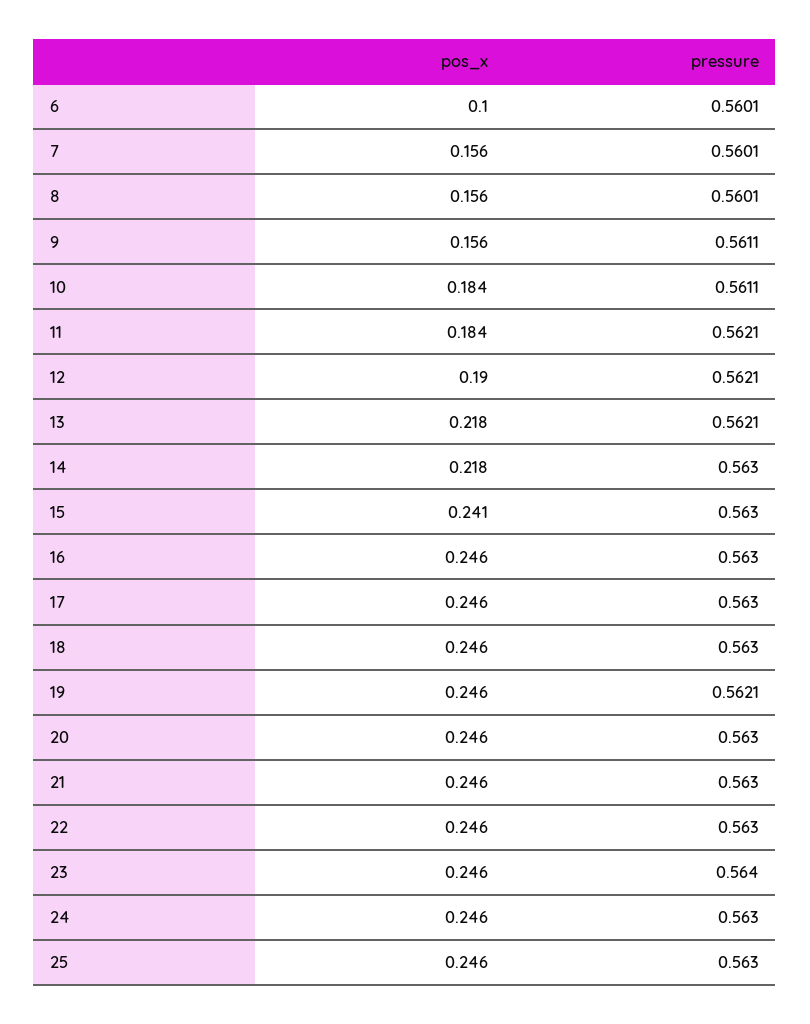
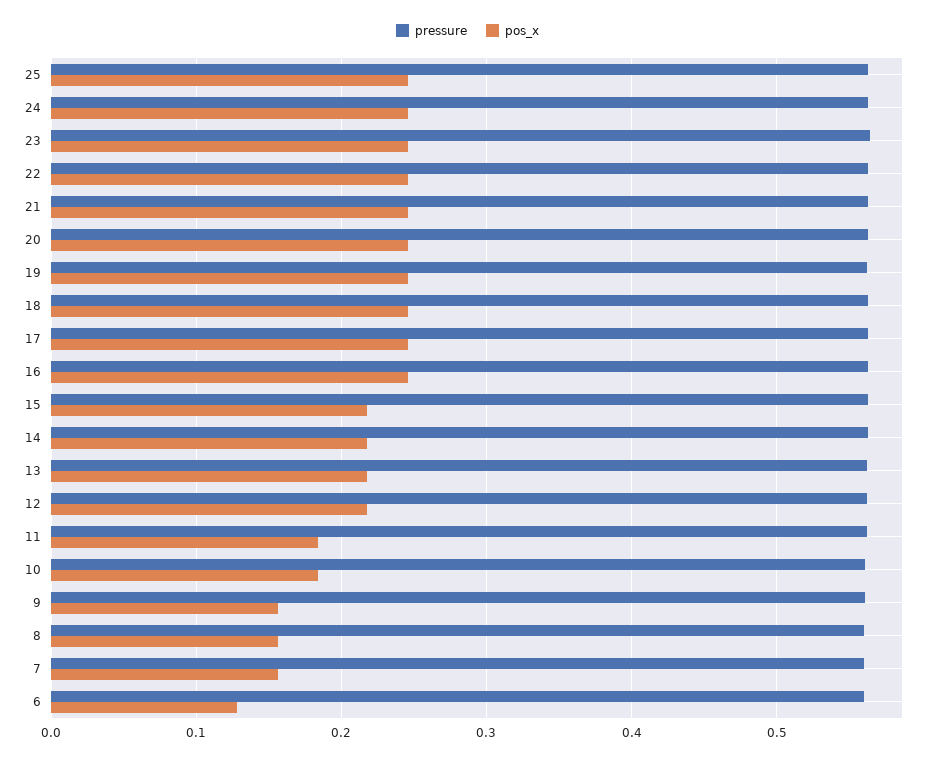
pos_x, 6: 0.1 -> 0.13
pos_x, 12: 0.19 -> 0.22
pos_x, 15: 0.241 -> 0.22

